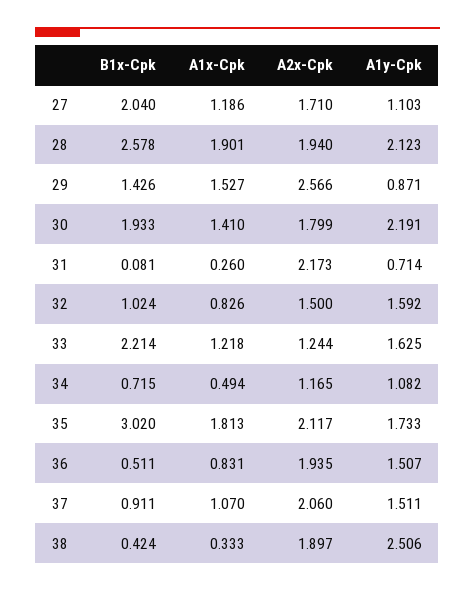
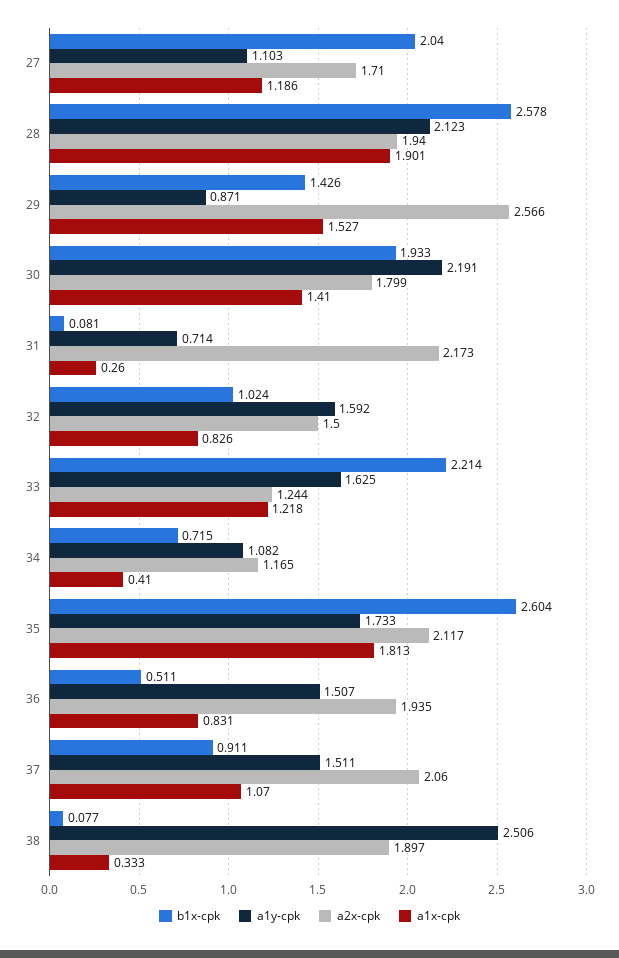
A1x-Cpk, 34: 0.494 -> 0.41
B1x-Cpk, 35: 3.02 -> 2.604
B1x-Cpk, 38: 0.424 -> 0.077

